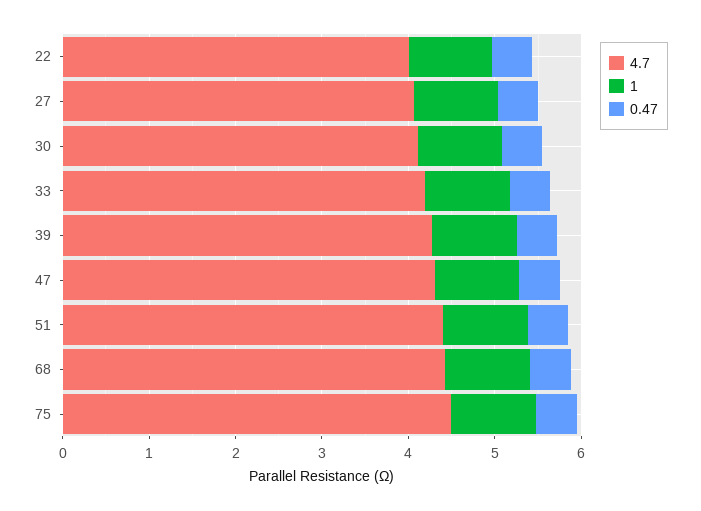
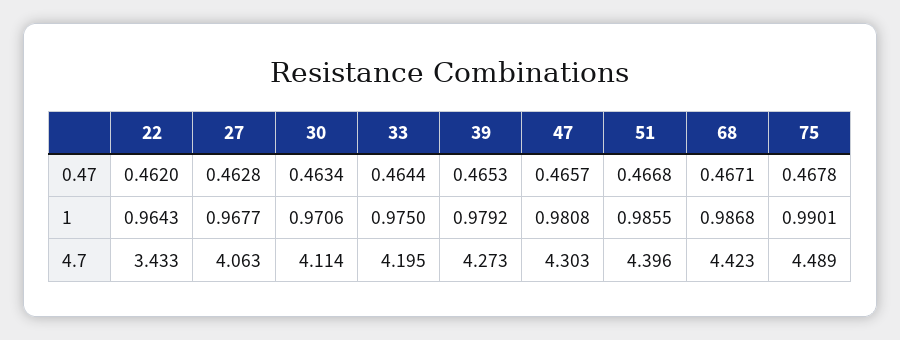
4.7, 22: 4 -> 3.433

